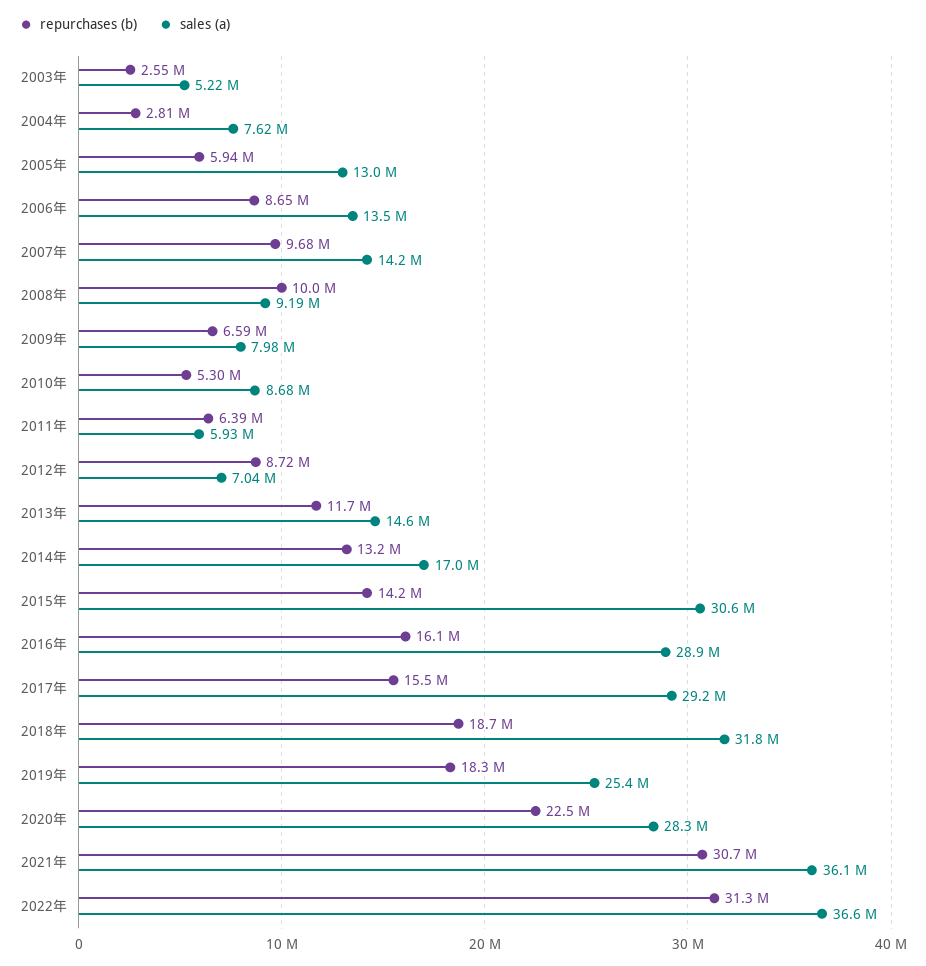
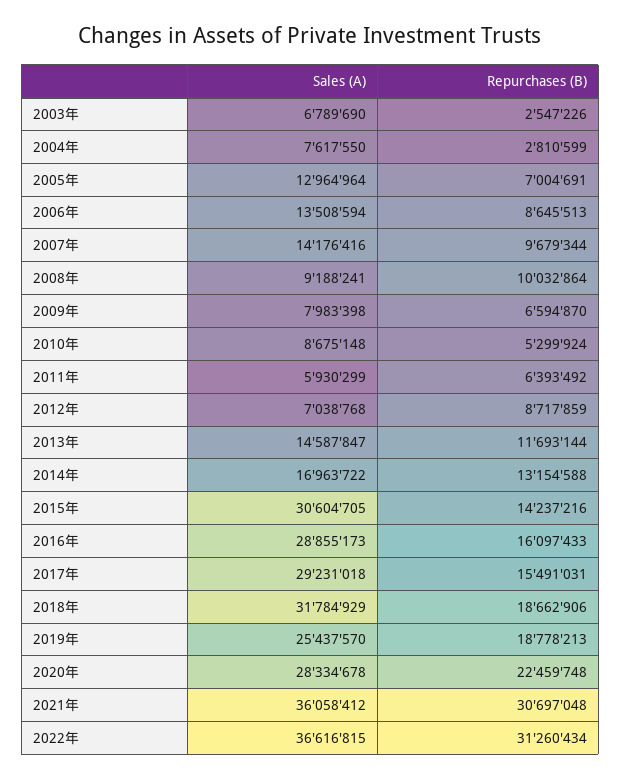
sales (a), 2003年: 5220000 -> 6789690
repurchases (b), 2005年: 5940000 -> 7004691
repurchases (b), 2019年: 18300000 -> 18778213

